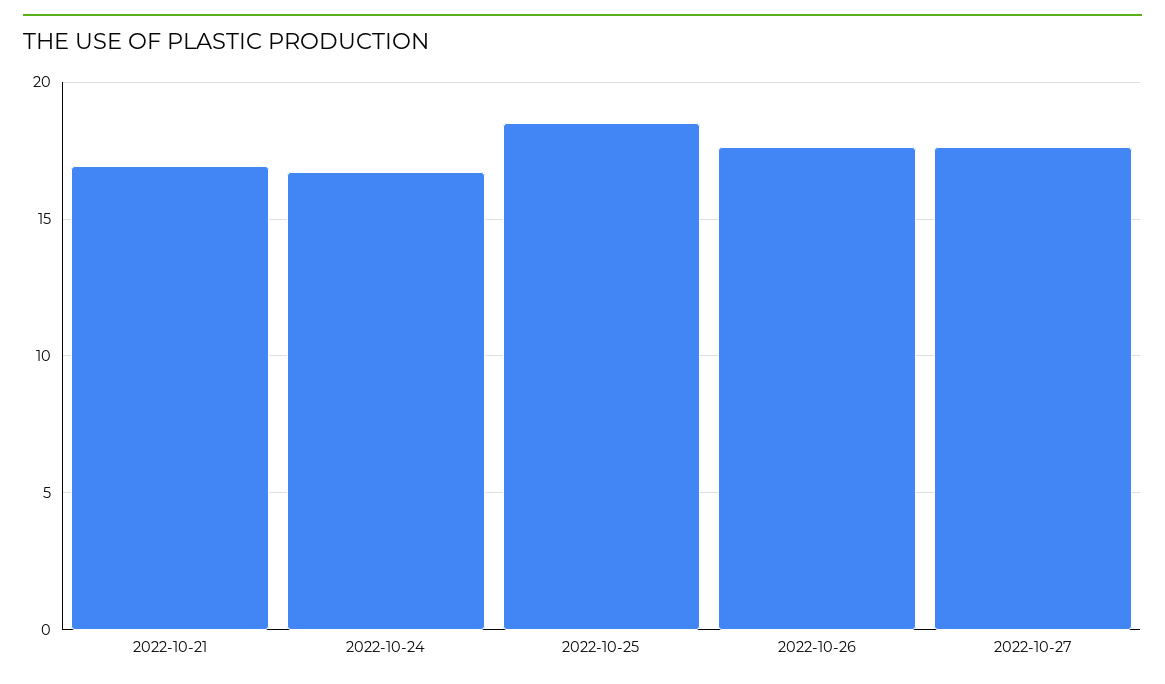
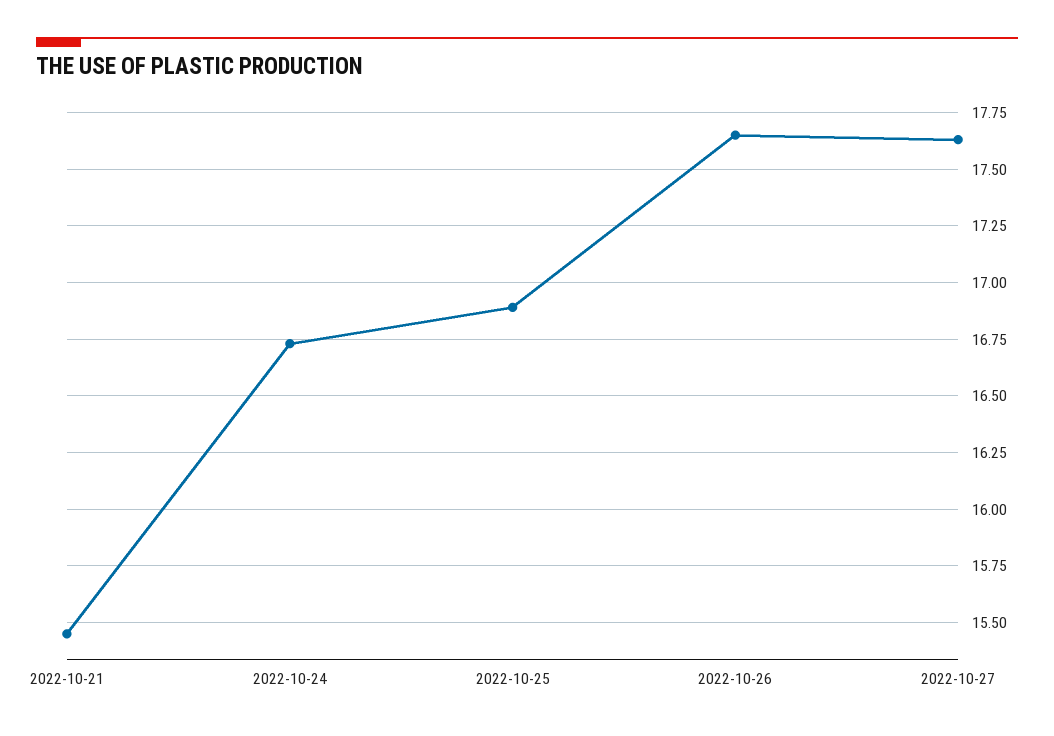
2022-10-21: 17 -> 15.45
2022-10-25: 18.5 -> 16.9

